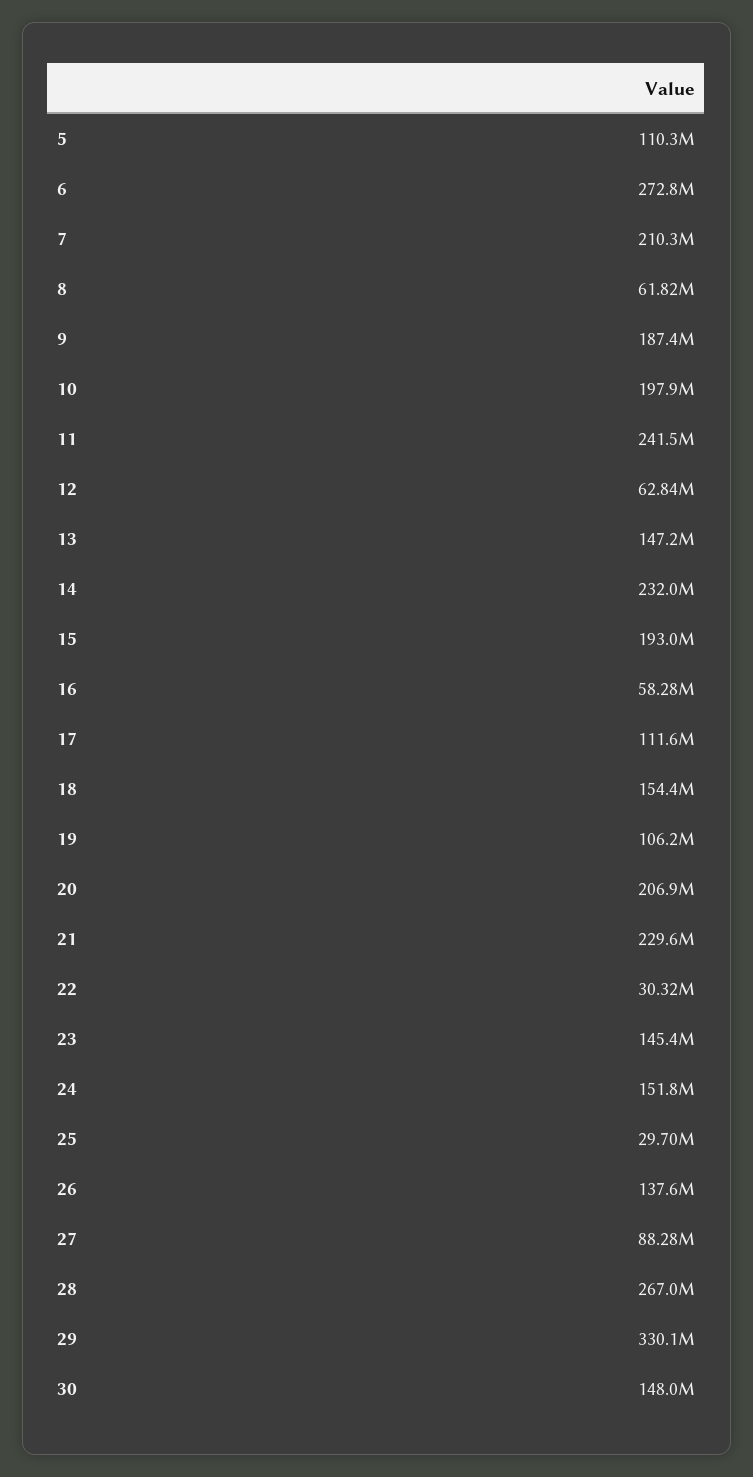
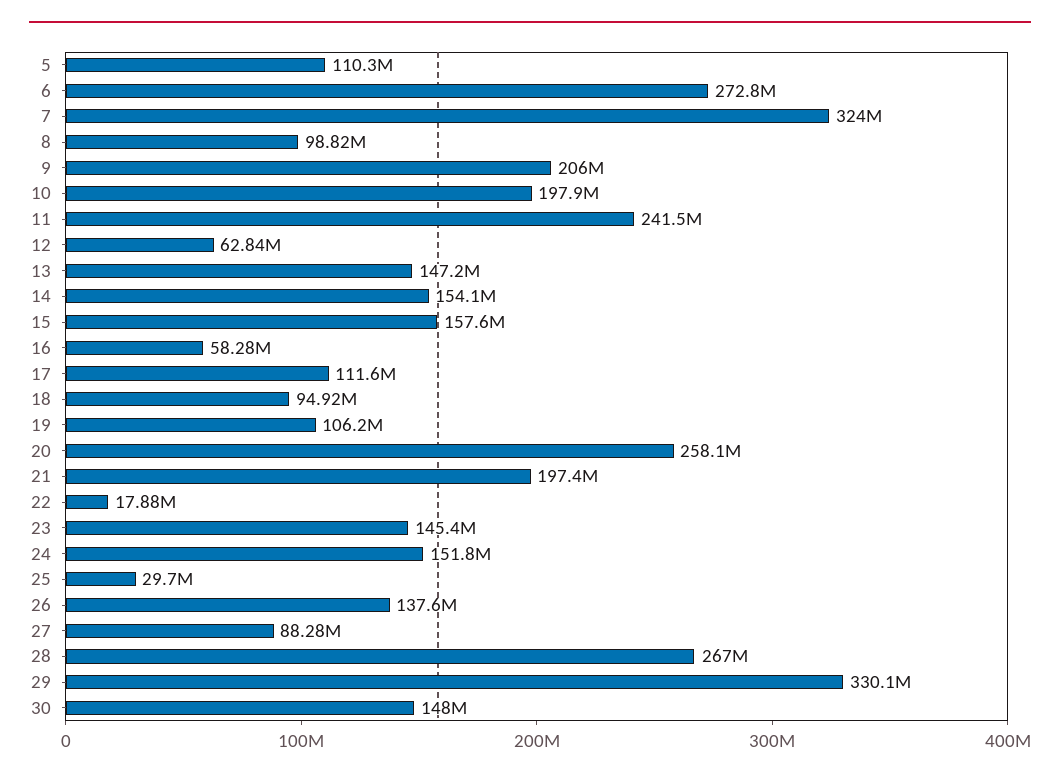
7: 210300000 -> 324000000
8: 61820000 -> 98820000
9: 187400000 -> 206000000
14: 232000000 -> 154100000
15: 193000000 -> 157600000
18: 154400000 -> 94920000
20: 206900000 -> 258100000
21: 229600000 -> 197400000
22: 30320000 -> 17880000

